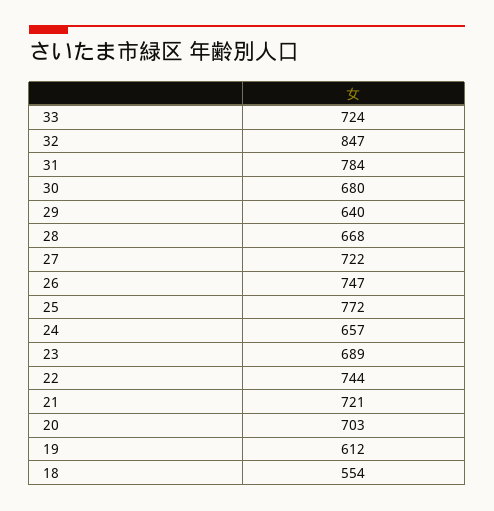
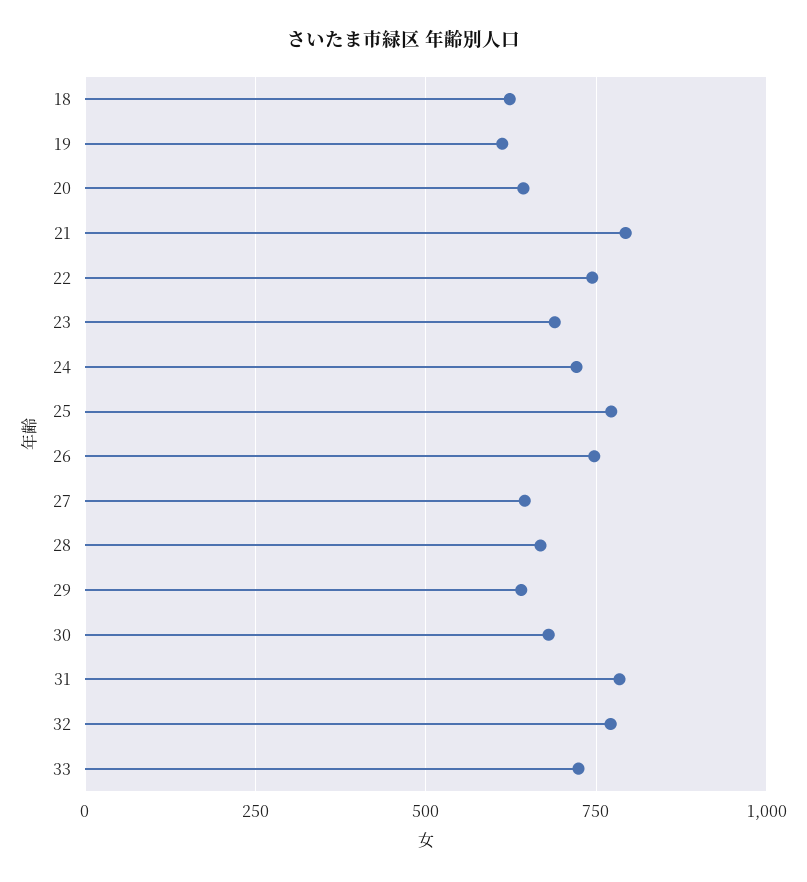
32: 847 -> 775
27: 722 -> 650
24: 657 -> 725
21: 721 -> 800
20: 703 -> 650
18: 554 -> 625

